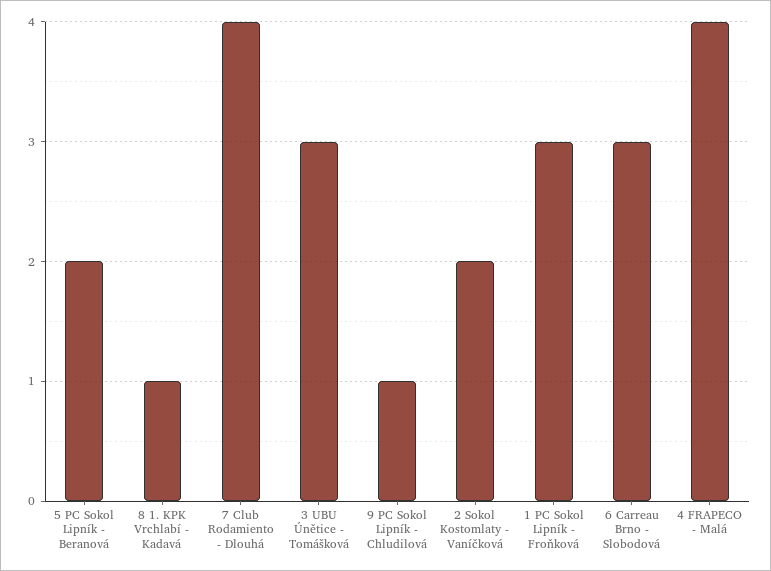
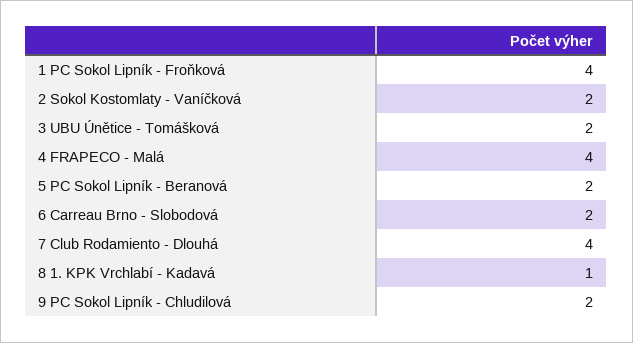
3 UBU Únětice - Tomášková: 3 -> 2
9 PC Sokol Lipník - Chludilová: 1 -> 2
1 PC Sokol Lipník - Froňková: 3 -> 4
6 Carreau Brno - Slobodová: 3 -> 2

